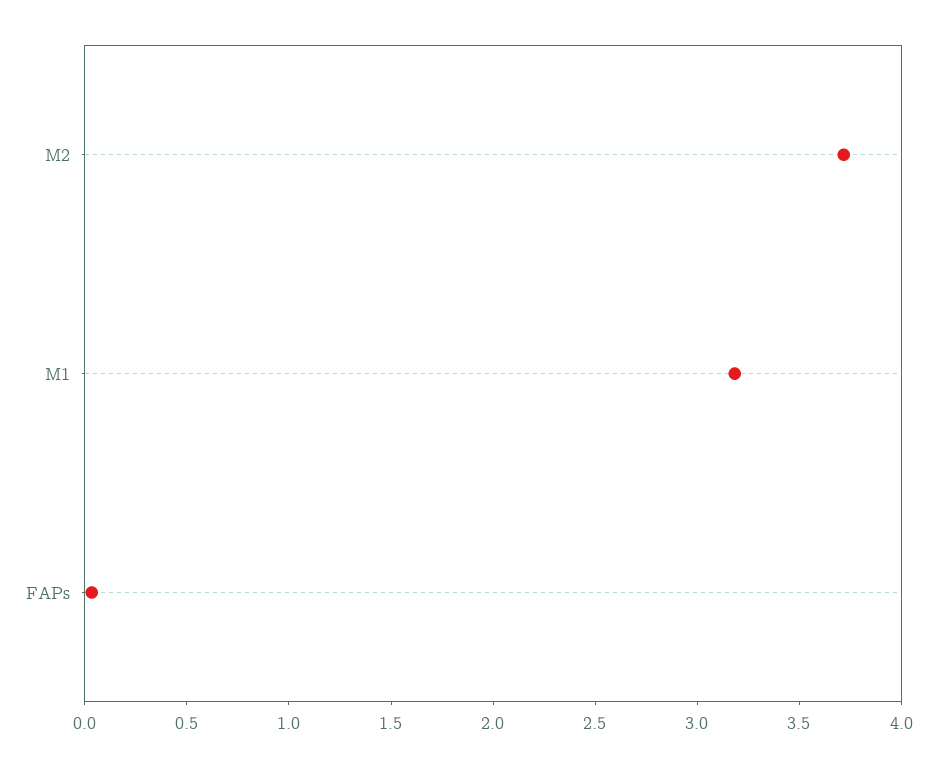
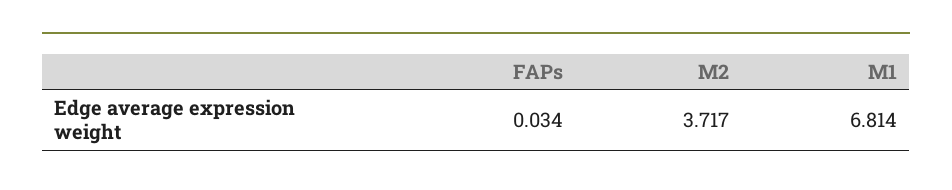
M1: 3.2 -> 6.814

